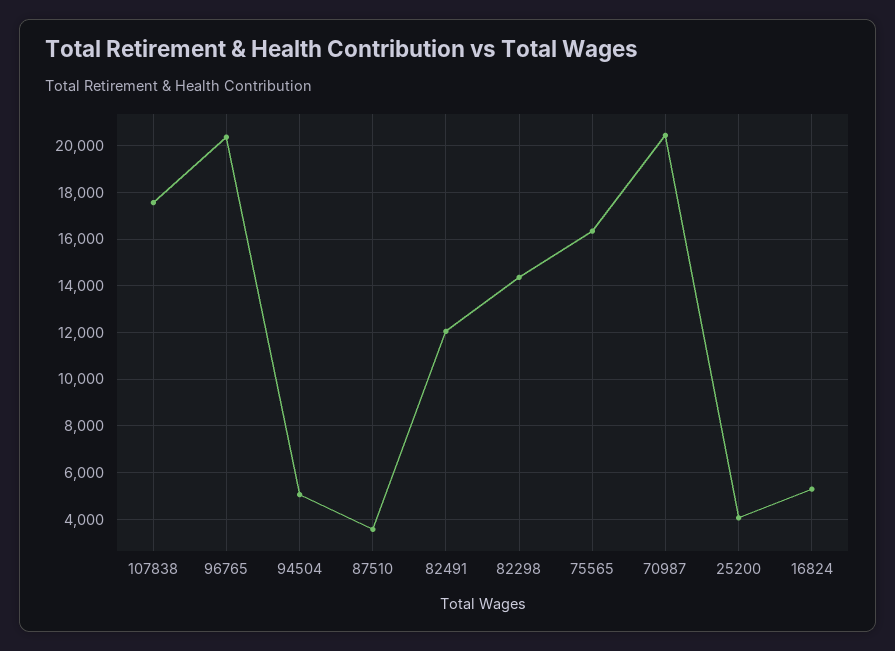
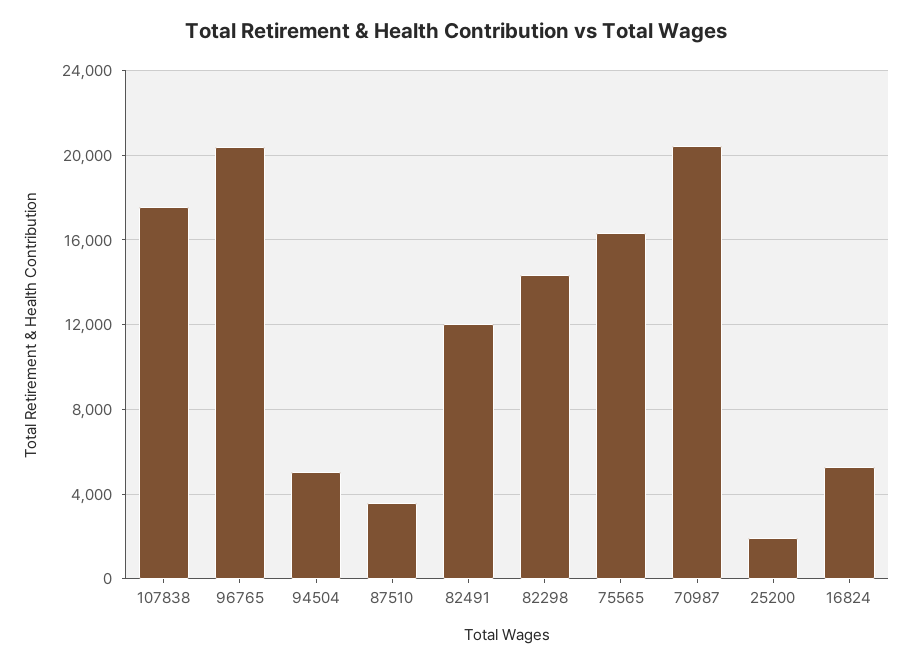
25200: 4000 -> 2000

